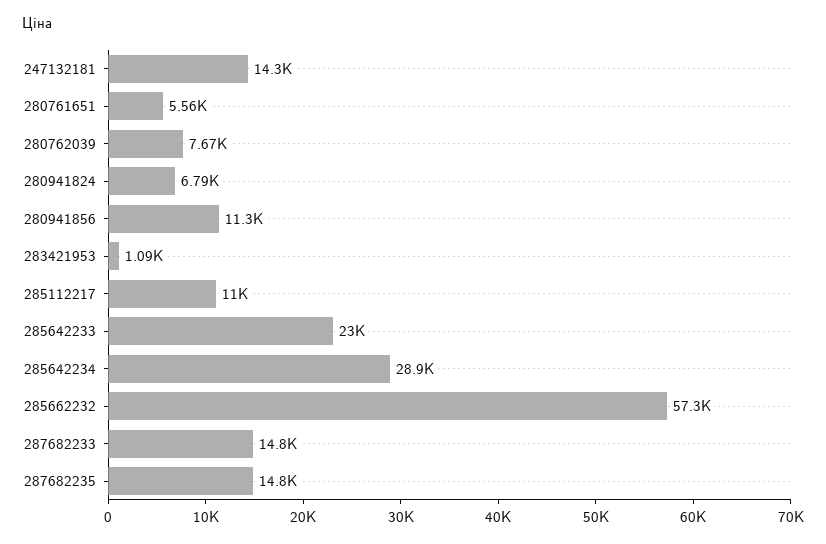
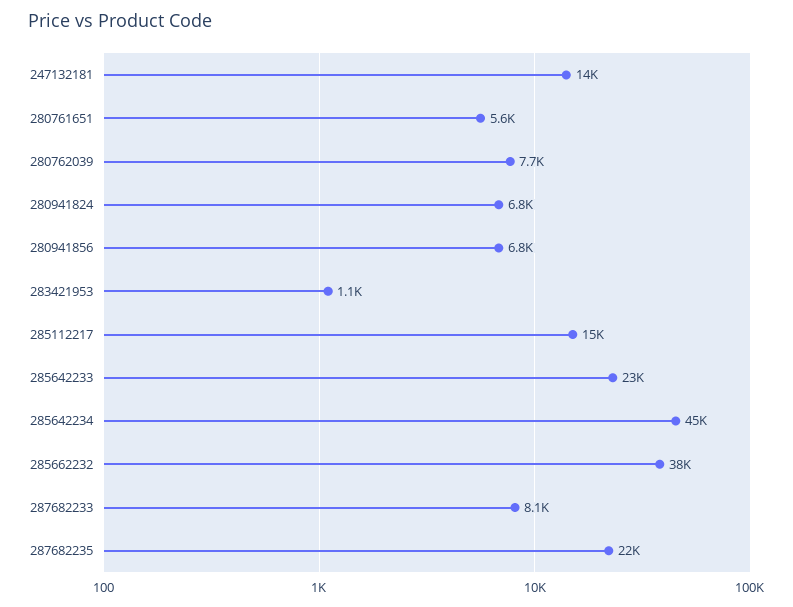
280941856: 11300 -> 6800
285112217: 11000 -> 15000
285642234: 28900 -> 45000
285662232: 57300 -> 38000
287682233: 14800 -> 8100
287682235: 14800 -> 22000

